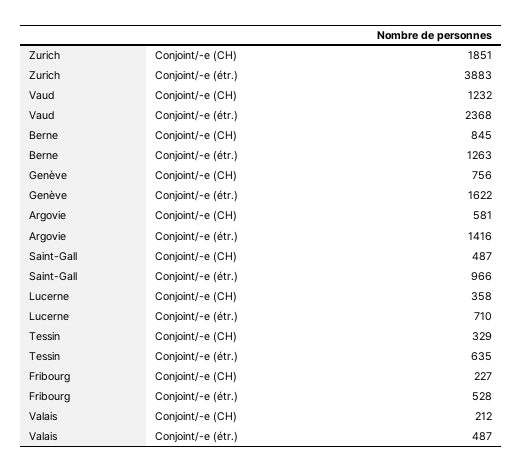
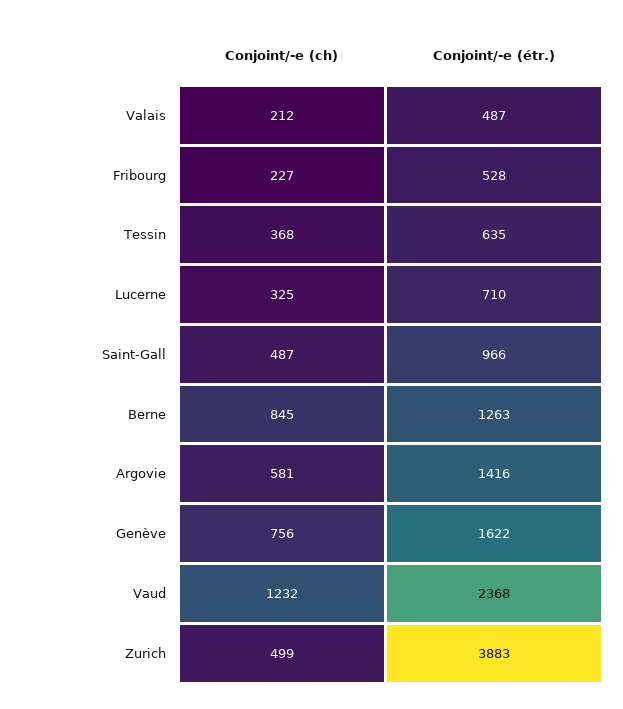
Zurich, Conjoint/-e (CH): 1851 -> 499
Lucerne, Conjoint/-e (CH): 358 -> 325
Tessin, Conjoint/-e (CH): 329 -> 368

